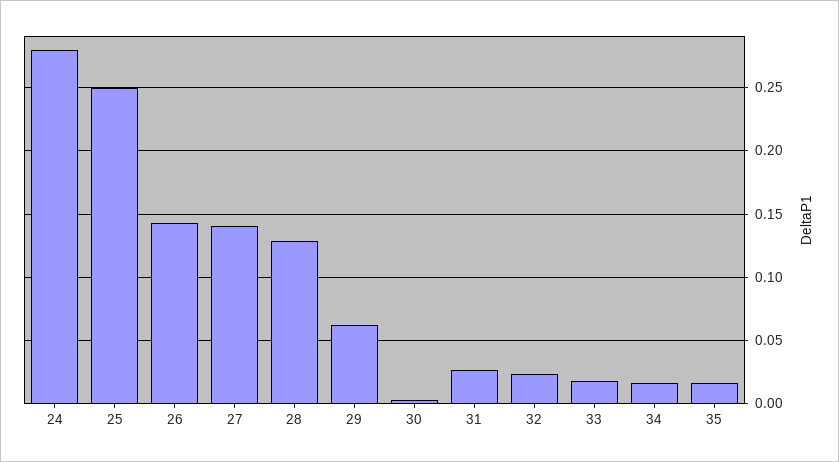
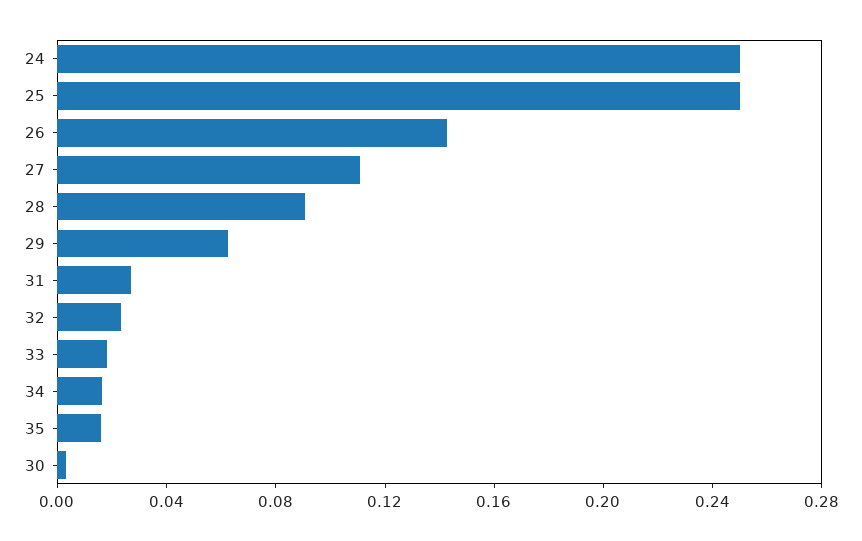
24: 0.28 -> 0.25
27: 0.14 -> 0.11
28: 0.13 -> 0.09

